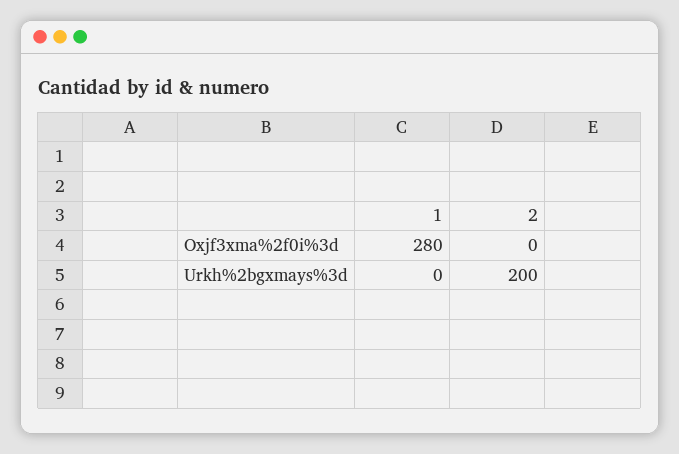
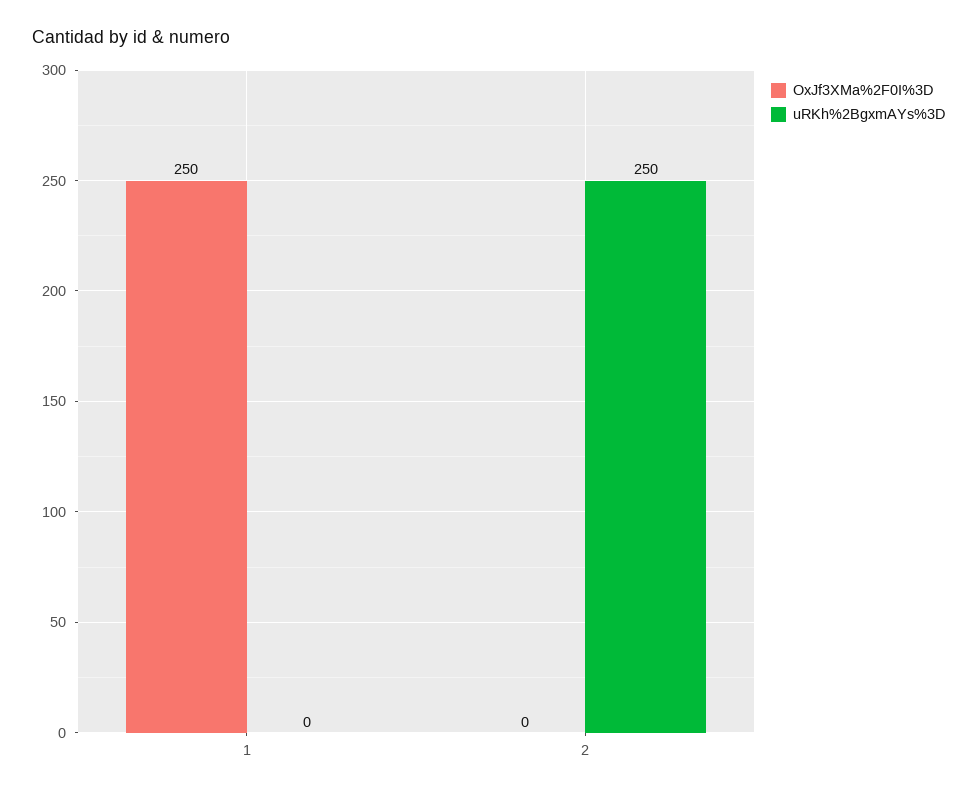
Oxjf3xma%2f0i%3d, 1: 280 -> 250
Urkh%2bgxmays%3d, 2: 200 -> 250

